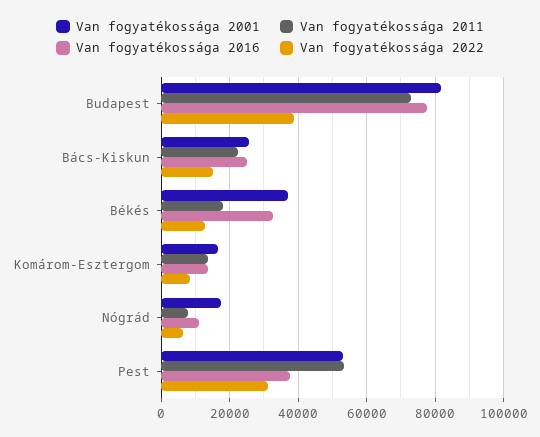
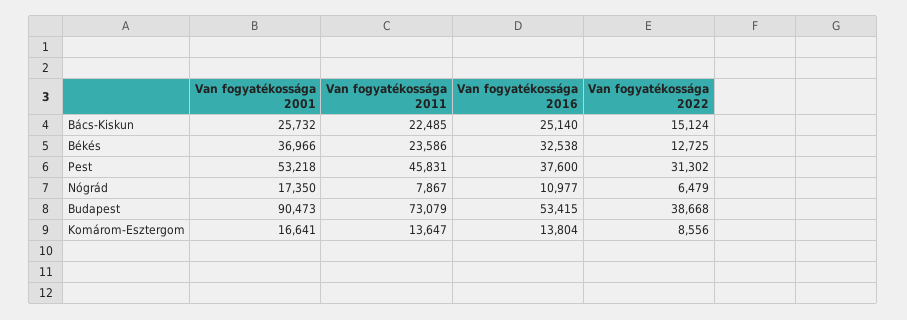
Van fogyatékossága 2001, Budapest: 82000 -> 90473
Van fogyatékossága 2016, Budapest: 78000 -> 53415
Van fogyatékossága 2011, Békés: 18000 -> 23586
Van fogyatékossága 2011, Pest: 54000 -> 45831

